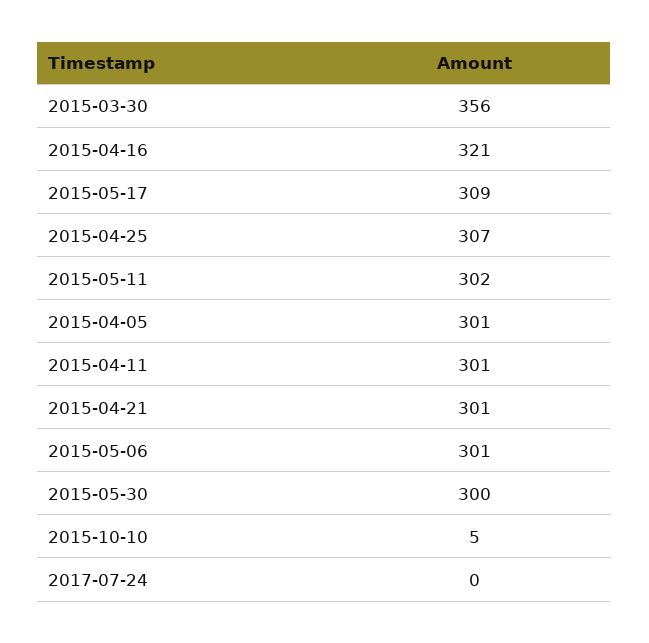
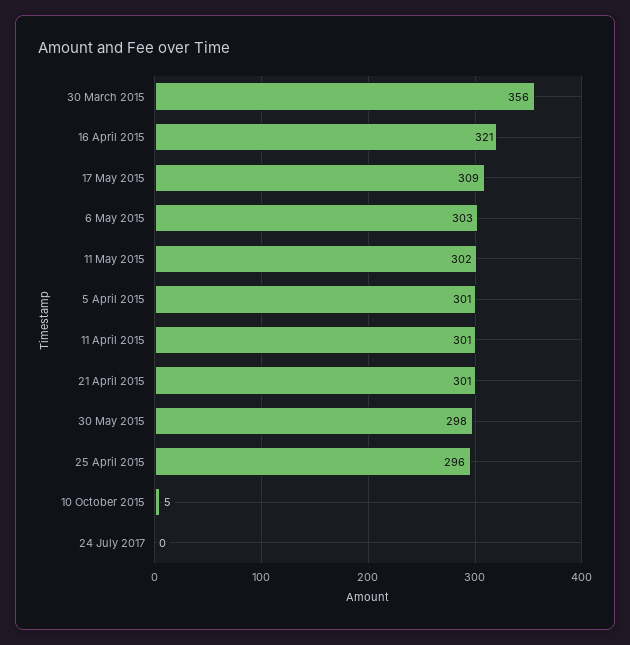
2015-04-25: 307 -> 296
2015-05-06: 301 -> 303
2015-05-30: 300 -> 298

